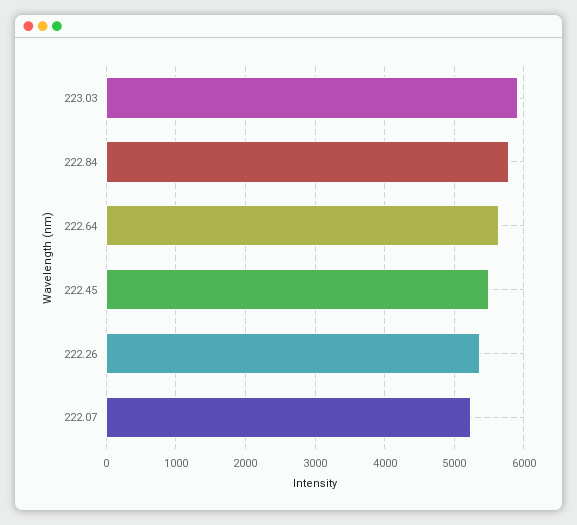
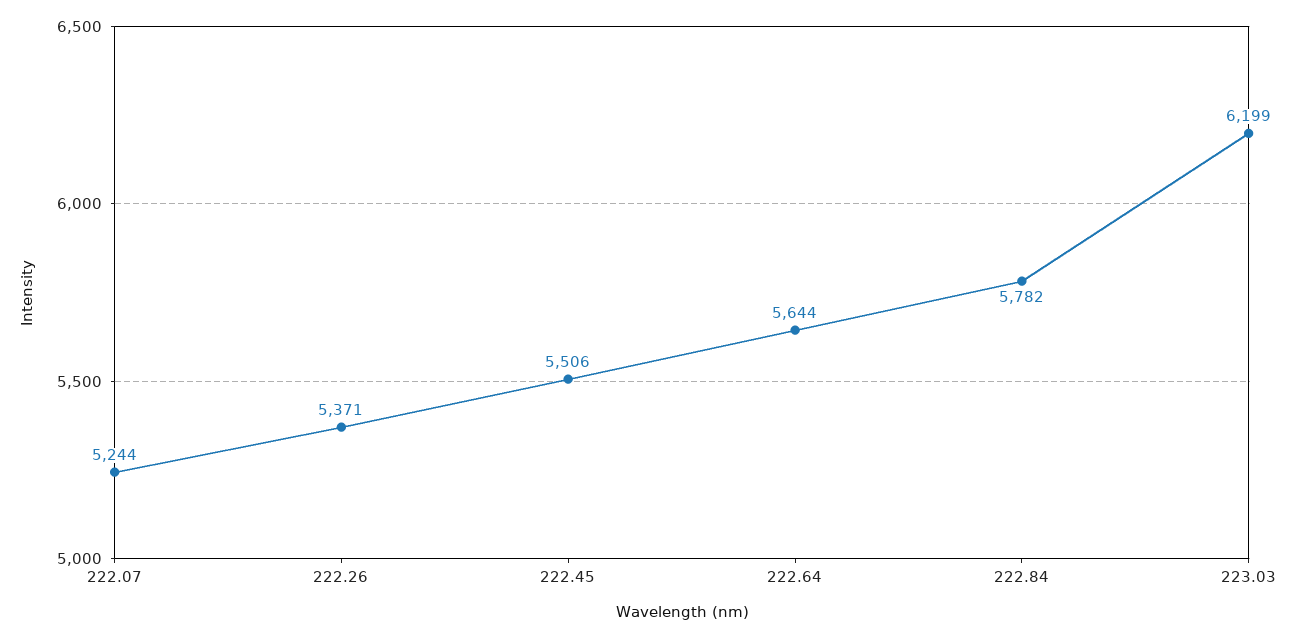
223.03: 5900 -> 6199

